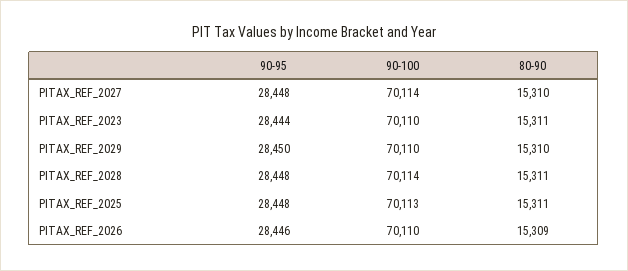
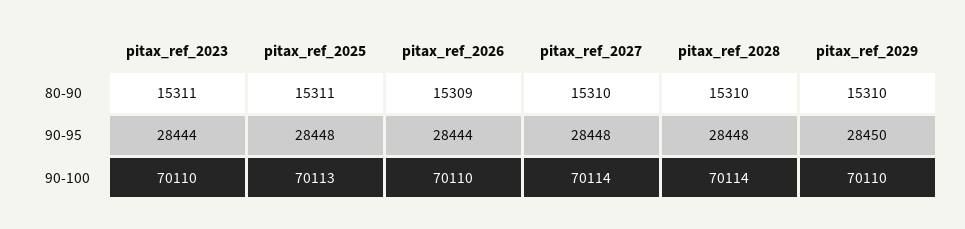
80-90, PITAX_REF_2028: 15311 -> 15310
90-95, PITAX_REF_2026: 28446 -> 28444

